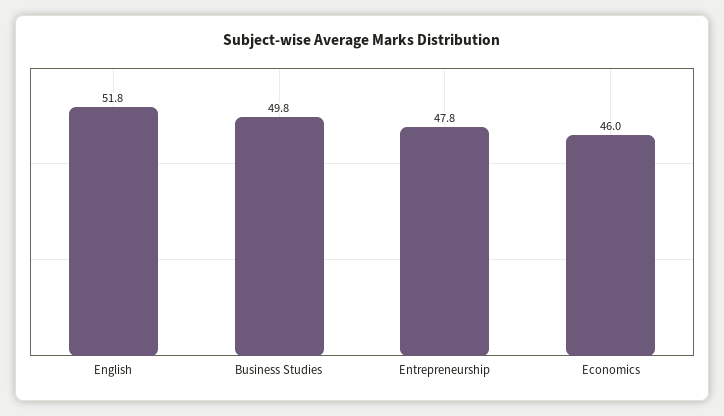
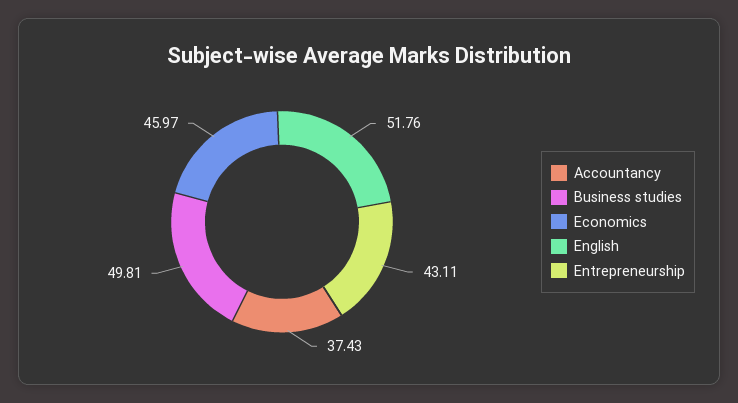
Entrepreneurship: 47.8 -> 43.11
Accountancy: none -> 37.43

